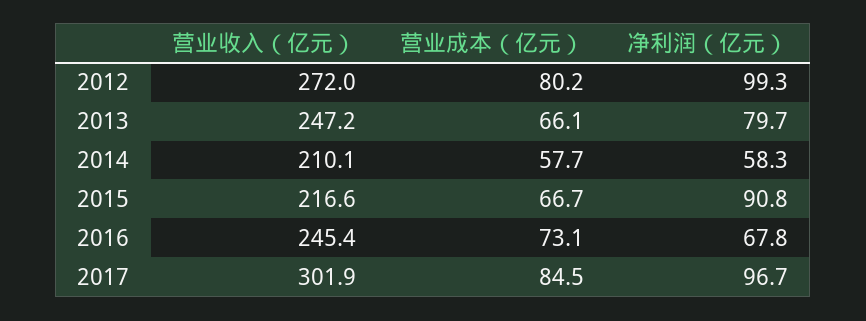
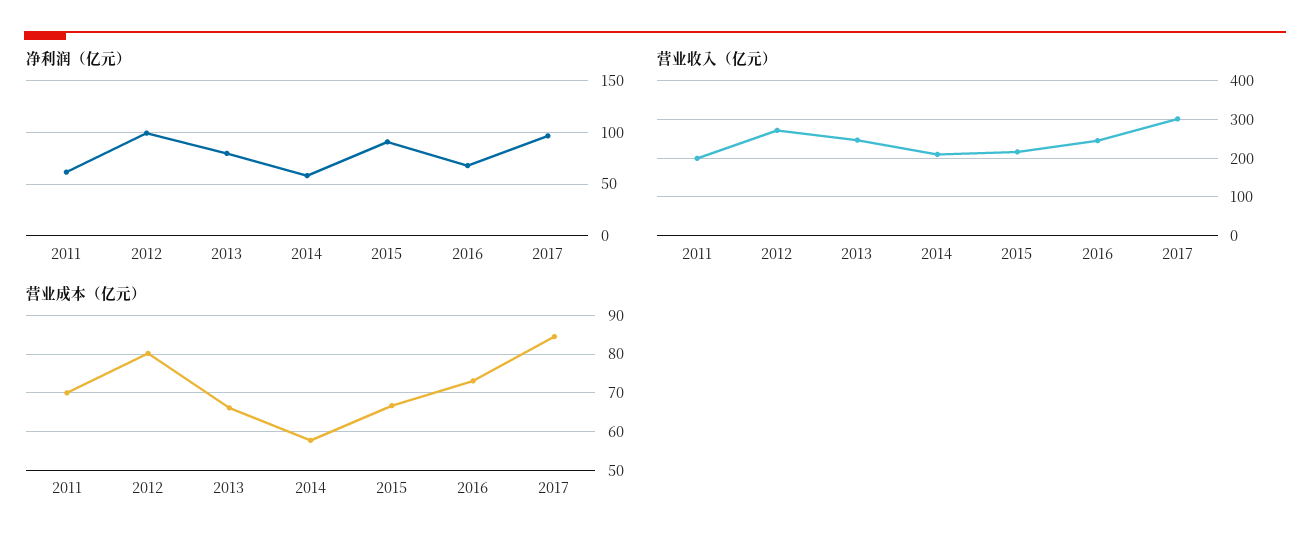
净利润（亿元）, 2011: none -> 60
营业收入（亿元）, 2011: none -> 200
营业成本（亿元）, 2011: none -> 70

